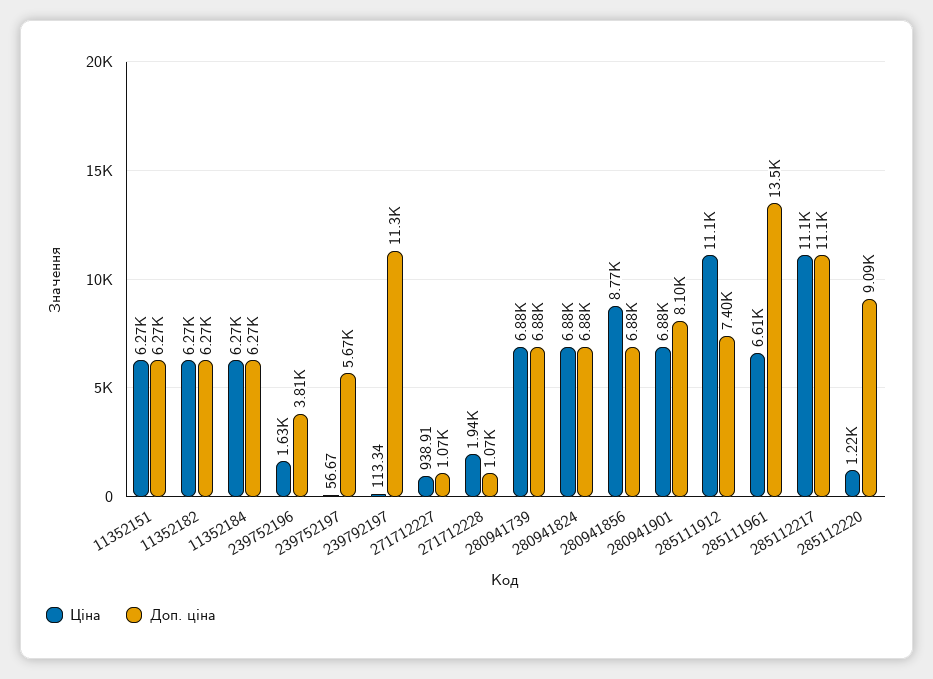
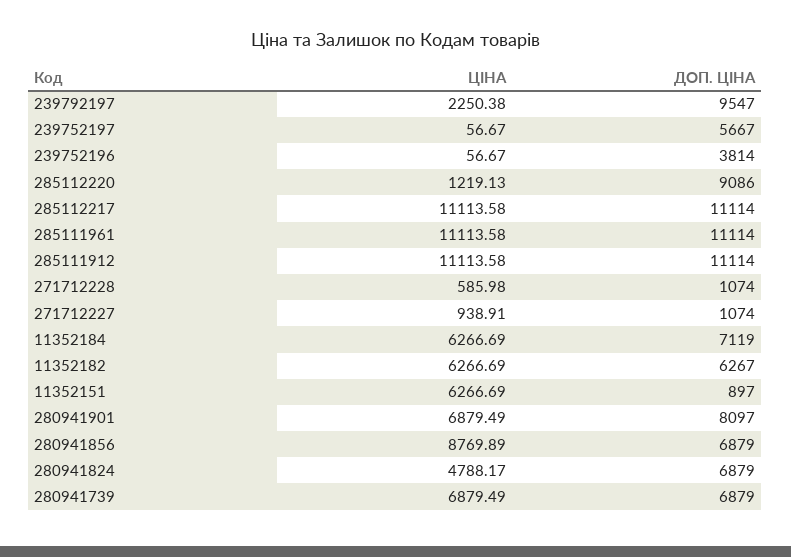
Доп. ціна, 11352151: 6270 -> 897
Доп. ціна, 11352184: 6270 -> 7119
Ціна, 239752196: 1630 -> 56.67
Ціна, 239792197: 113.34 -> 2250.38
Доп. ціна, 239792197: 11300 -> 9547
Ціна, 271712228: 1940 -> 585.98
Ціна, 280941824: 6880 -> 4788.17
Доп. ціна, 285111912: 7400 -> 11114
Ціна, 285111961: 6610 -> 11113.58
Доп. ціна, 285111961: 13500 -> 11114

